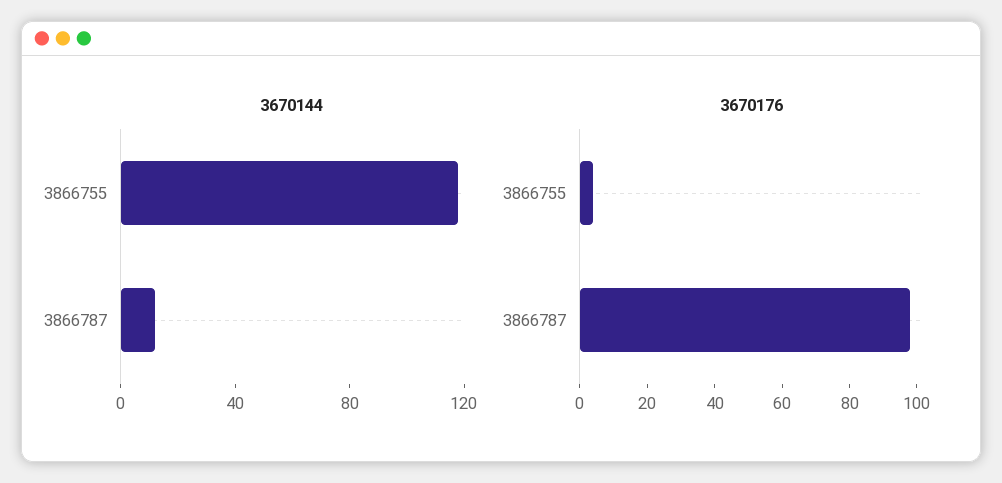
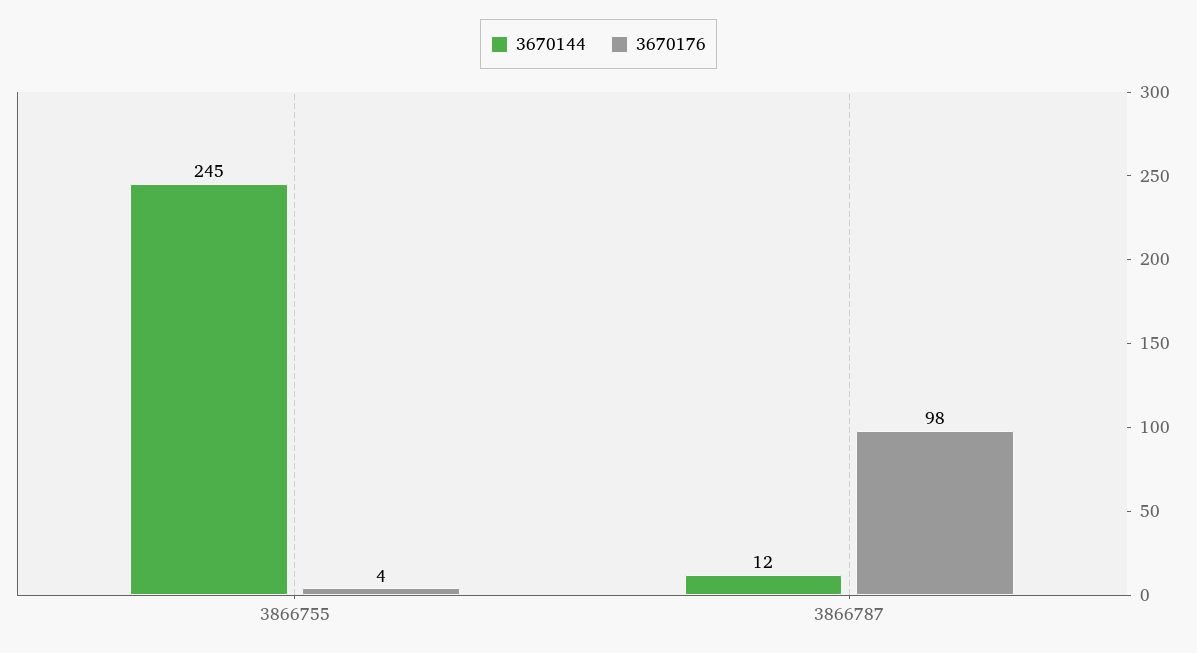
3670144, 3866755: 120 -> 245

